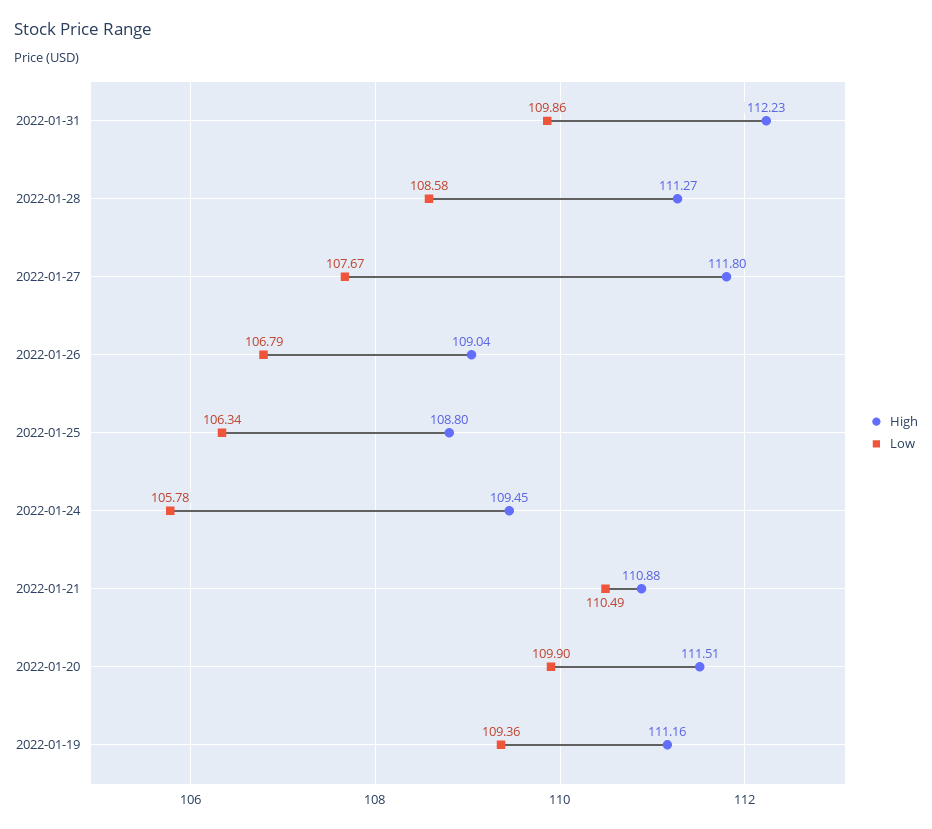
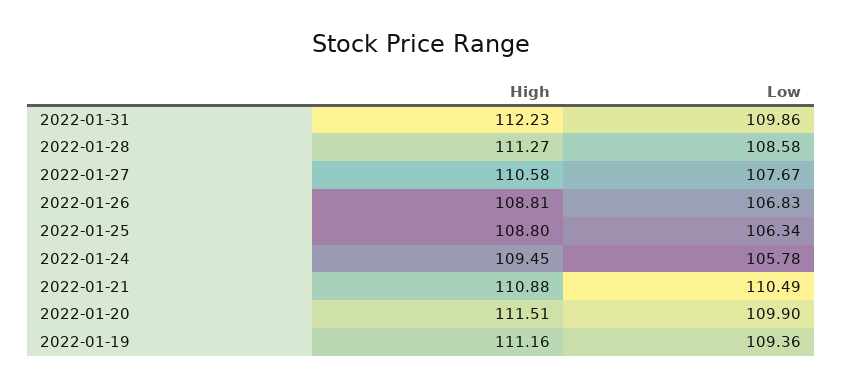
High, 2022-01-27: 111.8 -> 110.58
High, 2022-01-26: 109.04 -> 108.81
Low, 2022-01-26: 106.79 -> 106.83

